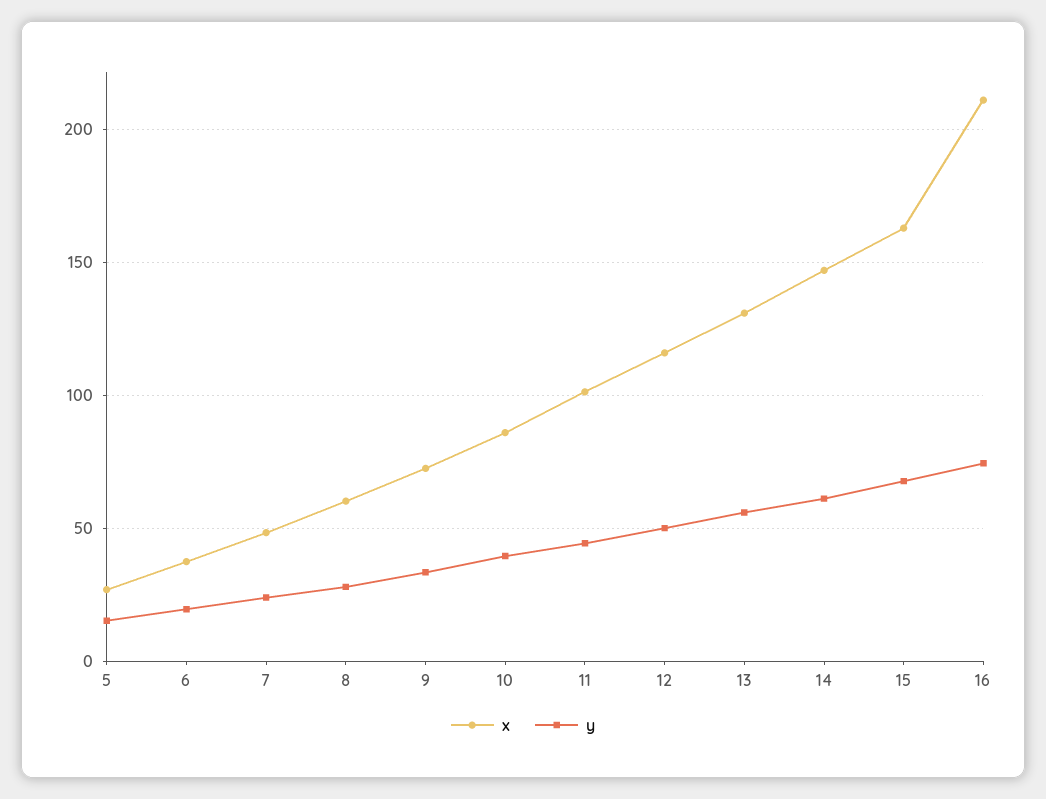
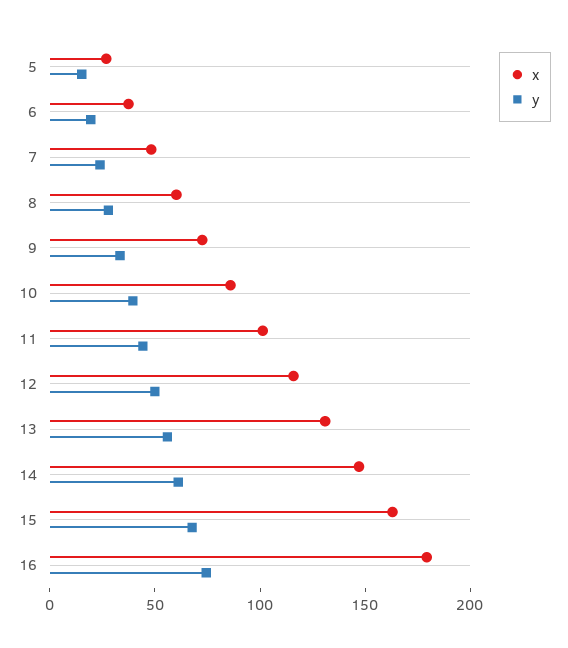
x, 16: 210 -> 180

